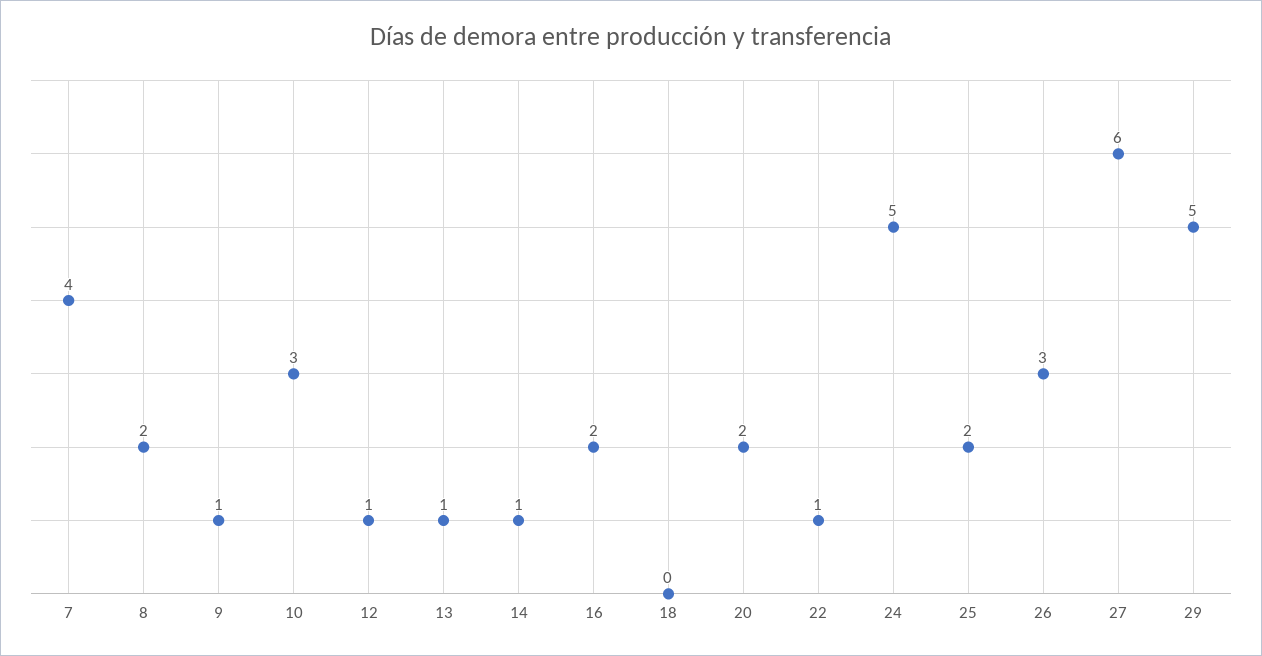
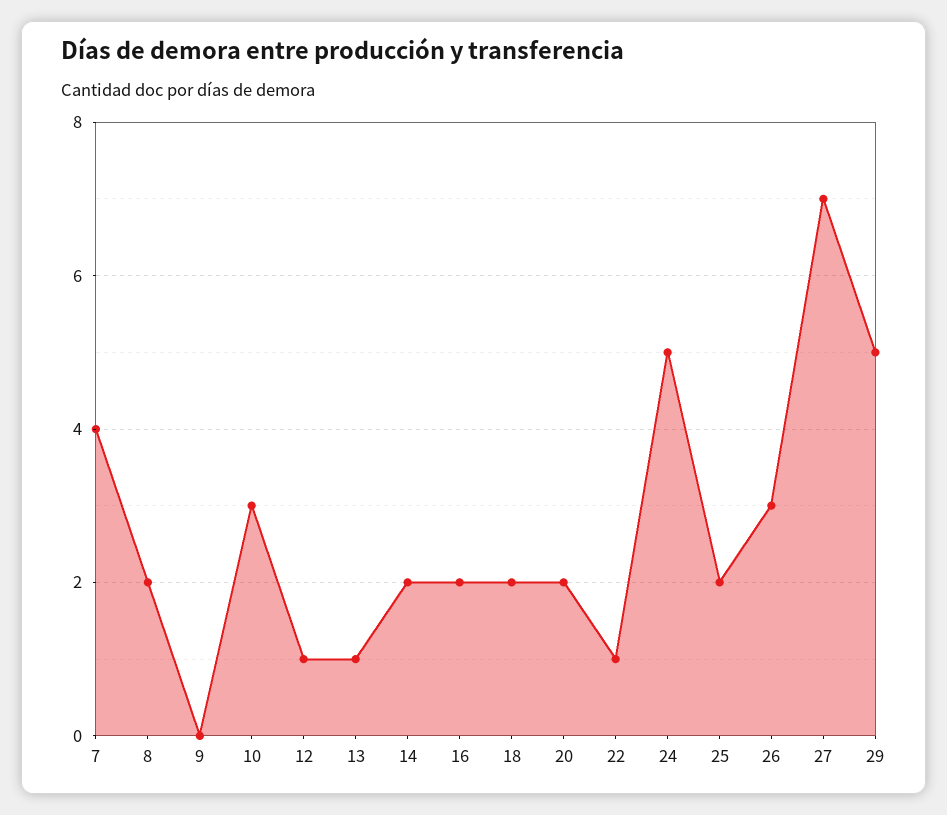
9: 1 -> 0
14: 1 -> 2
18: 0 -> 2
27: 6 -> 7

